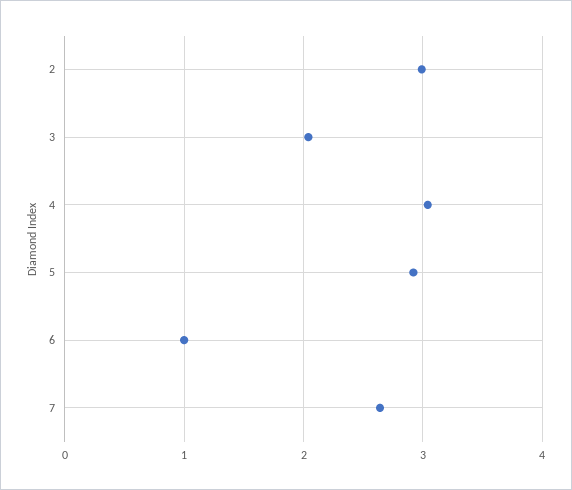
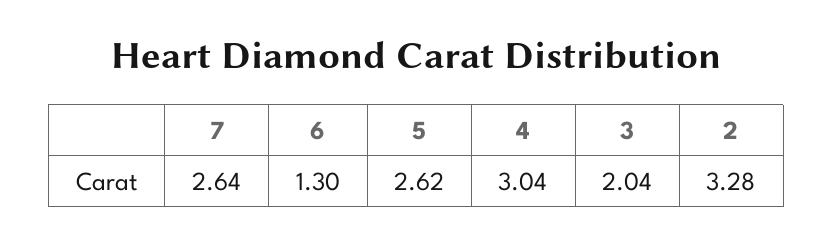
2: 3 -> 3.28
5: 2.9 -> 2.62
6: 1 -> 1.3

